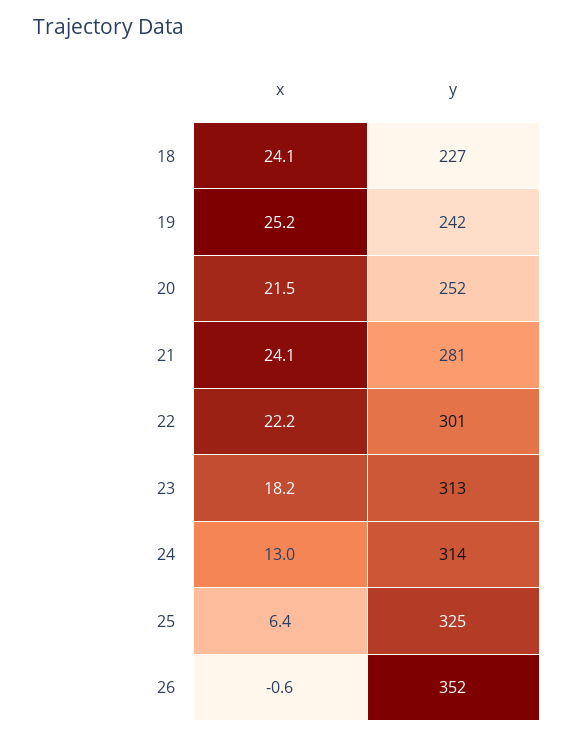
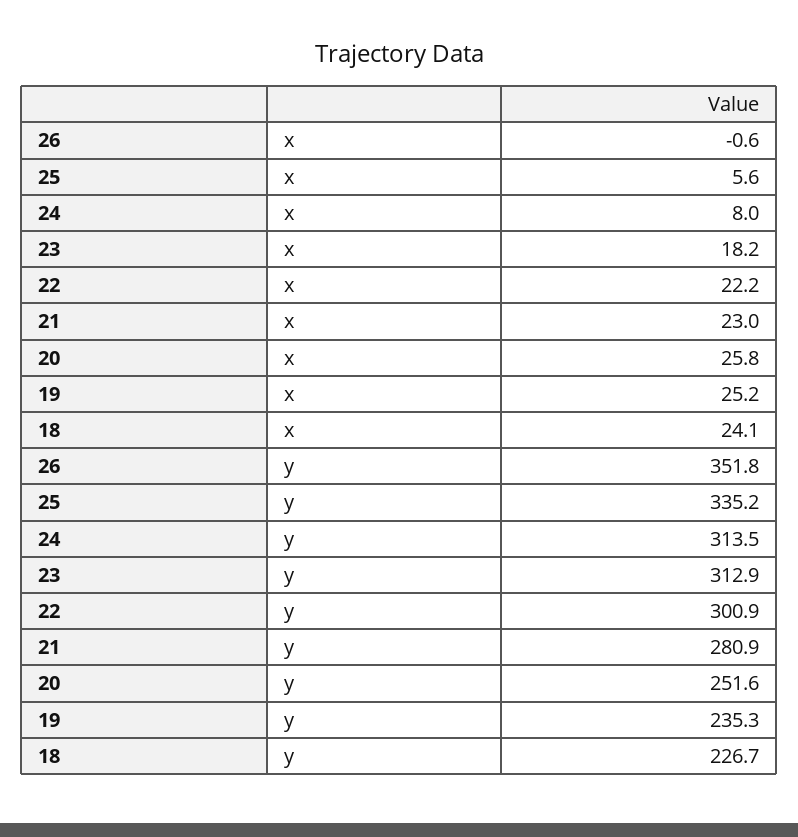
y, 19: 242 -> 235.3
x, 20: 21.5 -> 25.8
x, 21: 24.1 -> 23
x, 24: 13 -> 8
x, 25: 6.4 -> 5.6
y, 25: 325 -> 335.2

